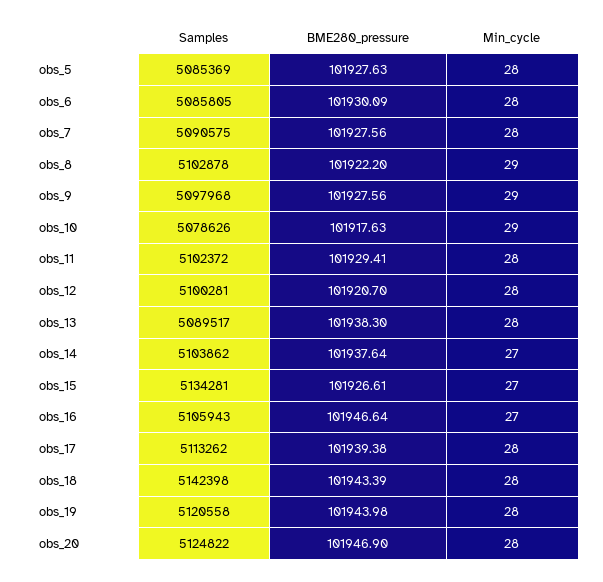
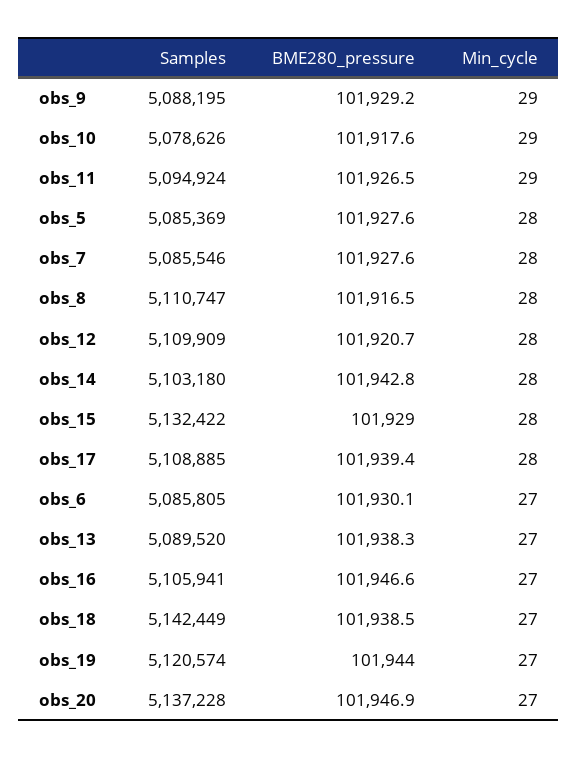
Min_cycle, obs_6: 28 -> 27
Samples, obs_7: 5090575 -> 5085546
Samples, obs_8: 5102878 -> 5110747
BME280_pressure, obs_8: 101922.2 -> 101916.5
Min_cycle, obs_8: 29 -> 28
Samples, obs_9: 5097968 -> 5088195
BME280_pressure, obs_9: 101927.56 -> 101929.2
Samples, obs_11: 5102372 -> 5094924
BME280_pressure, obs_11: 101929.41 -> 101926.5
Min_cycle, obs_11: 28 -> 29
Samples, obs_12: 5100281 -> 5109909
Samples, obs_13: 5089517 -> 5089520
Min_cycle, obs_13: 28 -> 27
Samples, obs_14: 5103862 -> 5103180
BME280_pressure, obs_14: 101937.64 -> 101942.8
Min_cycle, obs_14: 27 -> 28
Samples, obs_15: 5134281 -> 5132422
BME280_pressure, obs_15: 101926.61 -> 101929
Min_cycle, obs_15: 27 -> 28
Samples, obs_16: 5105943 -> 5105941
Samples, obs_17: 5113262 -> 5108885
Samples, obs_18: 5142398 -> 5142449
BME280_pressure, obs_18: 101943.39 -> 101938.5
Min_cycle, obs_18: 28 -> 27
Samples, obs_19: 5120558 -> 5120574
Min_cycle, obs_19: 28 -> 27
Samples, obs_20: 5124822 -> 5137228
Min_cycle, obs_20: 28 -> 27

